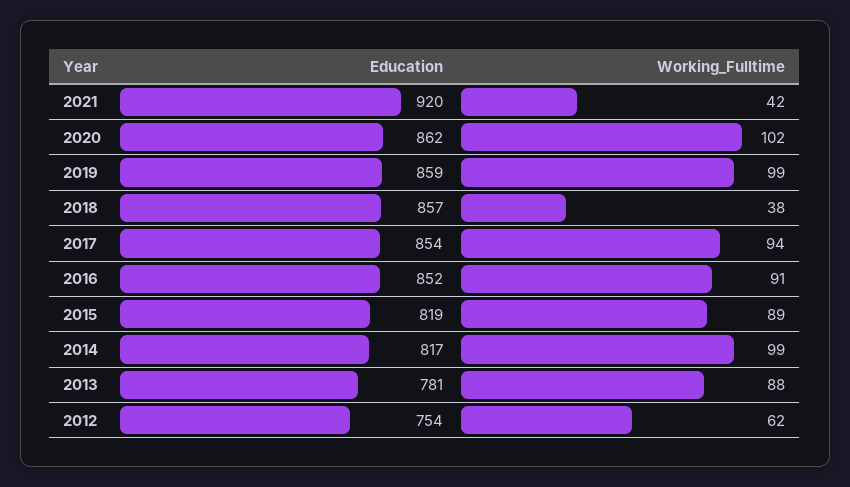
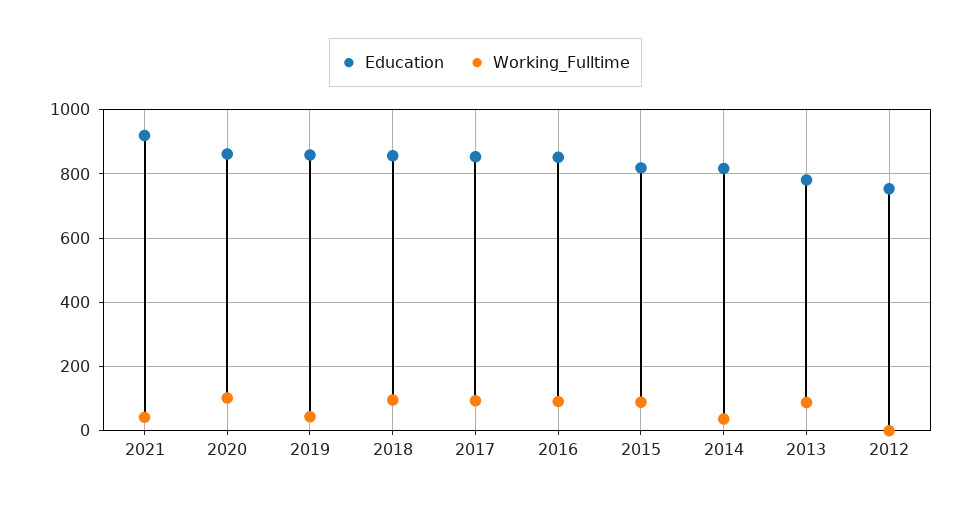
Working_Fulltime, 2019: 99 -> 40
Working_Fulltime, 2018: 38 -> 100
Working_Fulltime, 2014: 99 -> 40
Working_Fulltime, 2012: 62 -> 0

